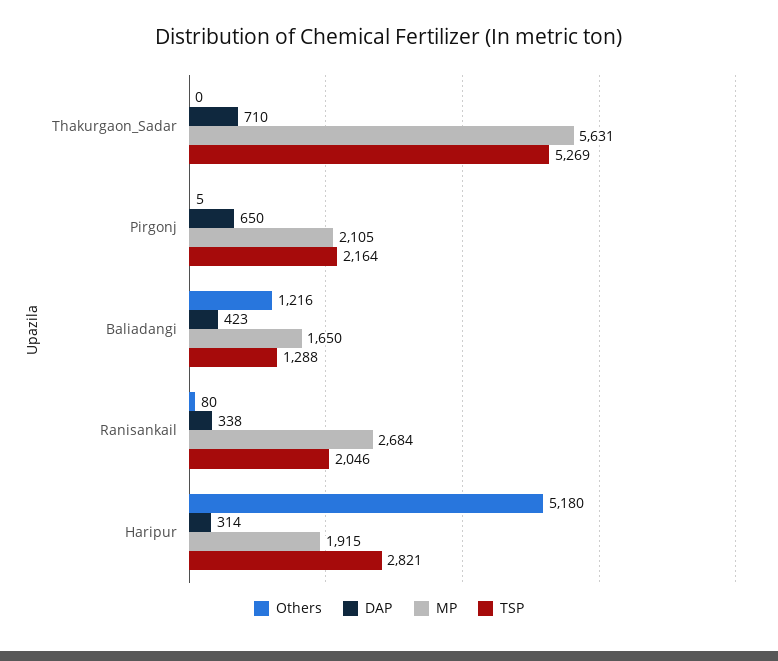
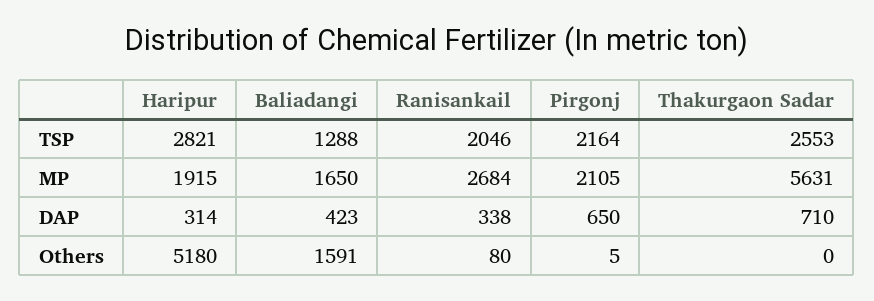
TSP, Thakurgaon_Sadar: 5269 -> 2553
Others, Baliadangi: 1216 -> 1591

